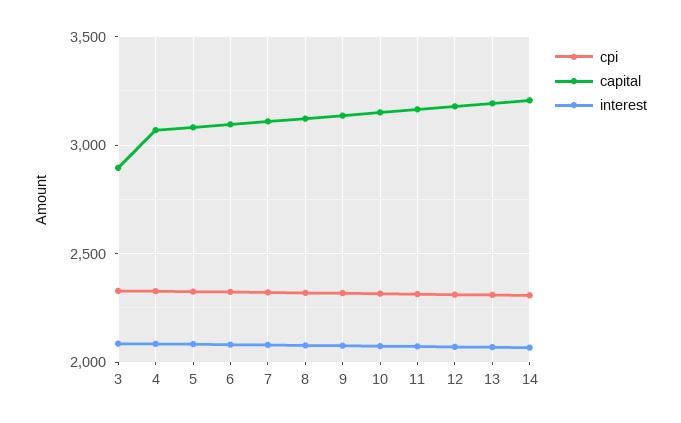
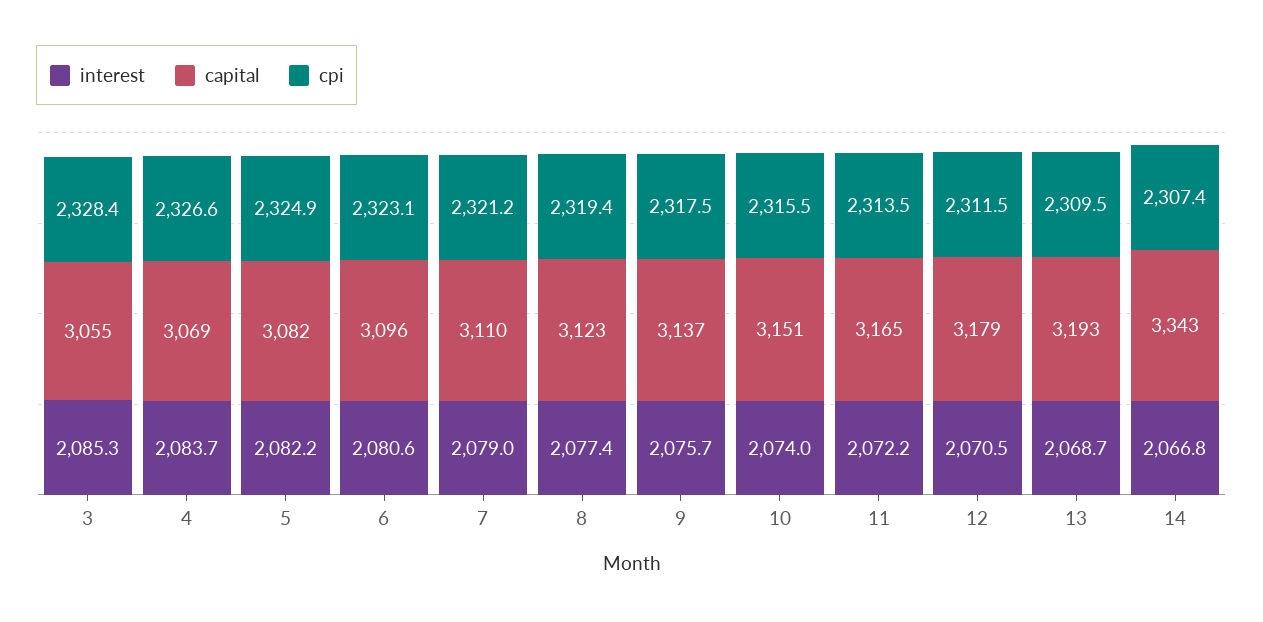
capital, 3: 2900 -> 3055
capital, 14: 3200 -> 3343

